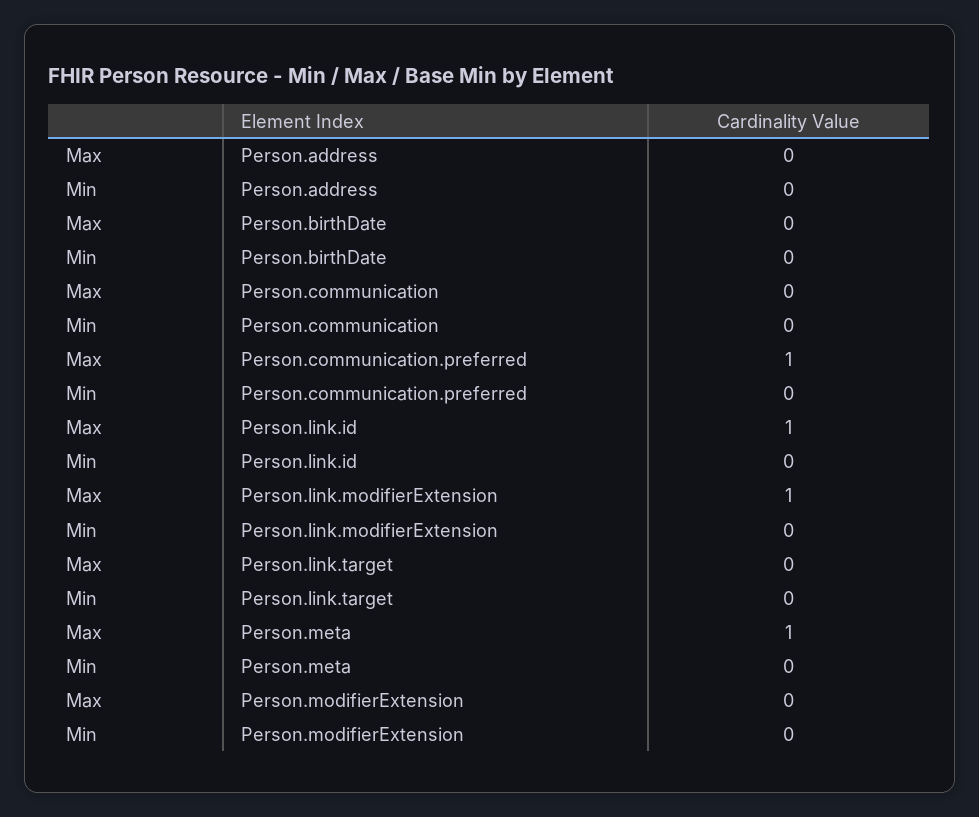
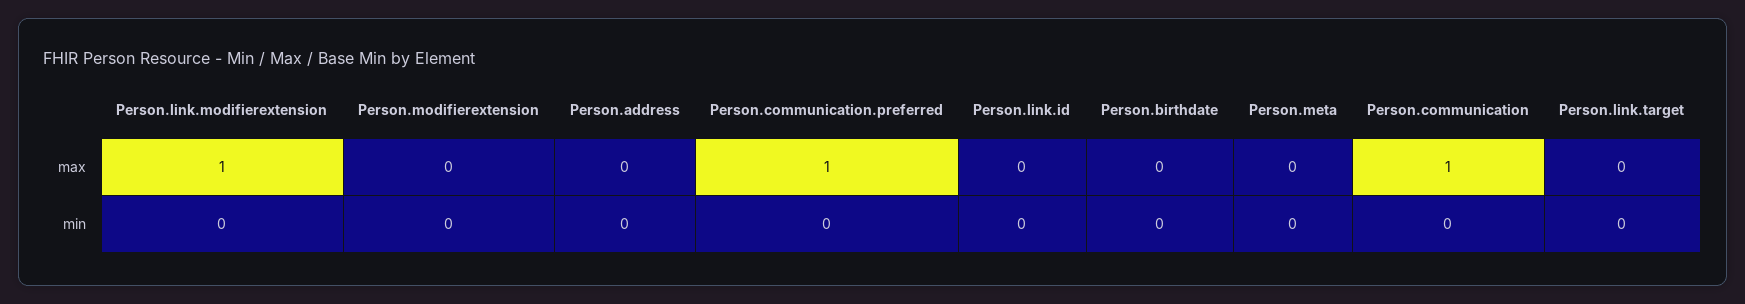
Max, Person.communication: 0 -> 1
Max, Person.link.id: 1 -> 0
Max, Person.meta: 1 -> 0

